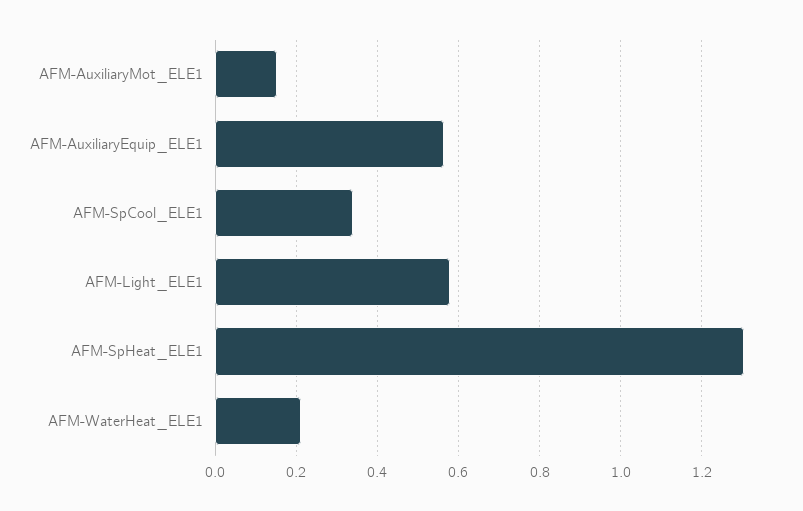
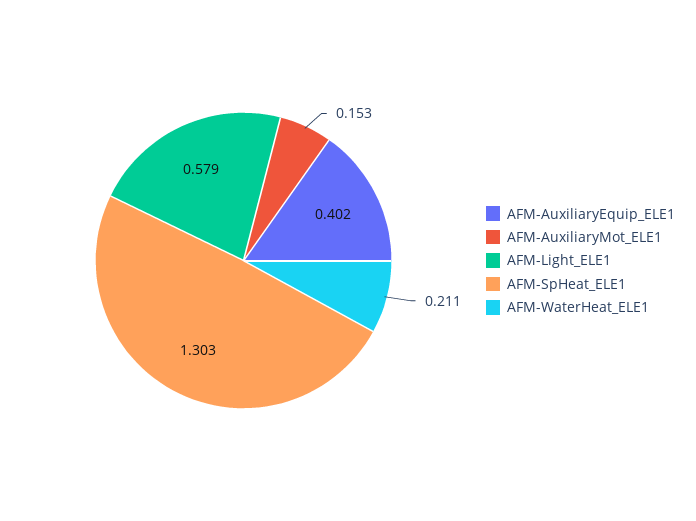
AFM-AuxiliaryEquip_ELE1: 0.56 -> 0.402
AFM-SpCool_ELE1: 0.34 -> none

